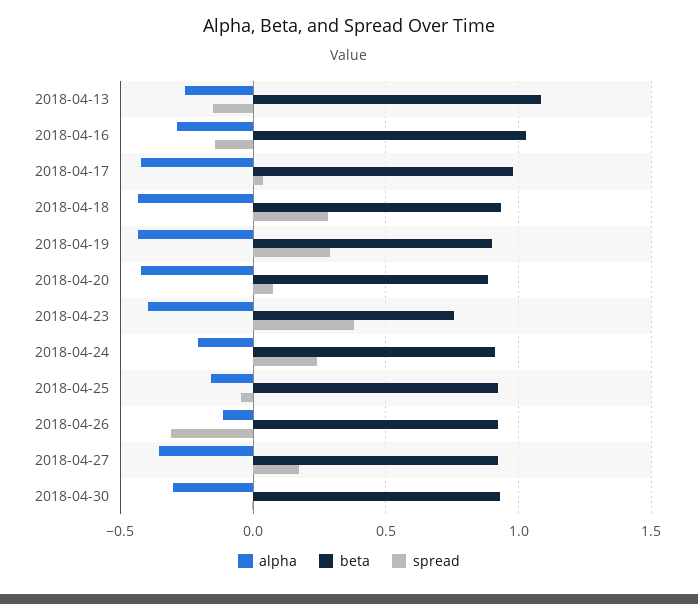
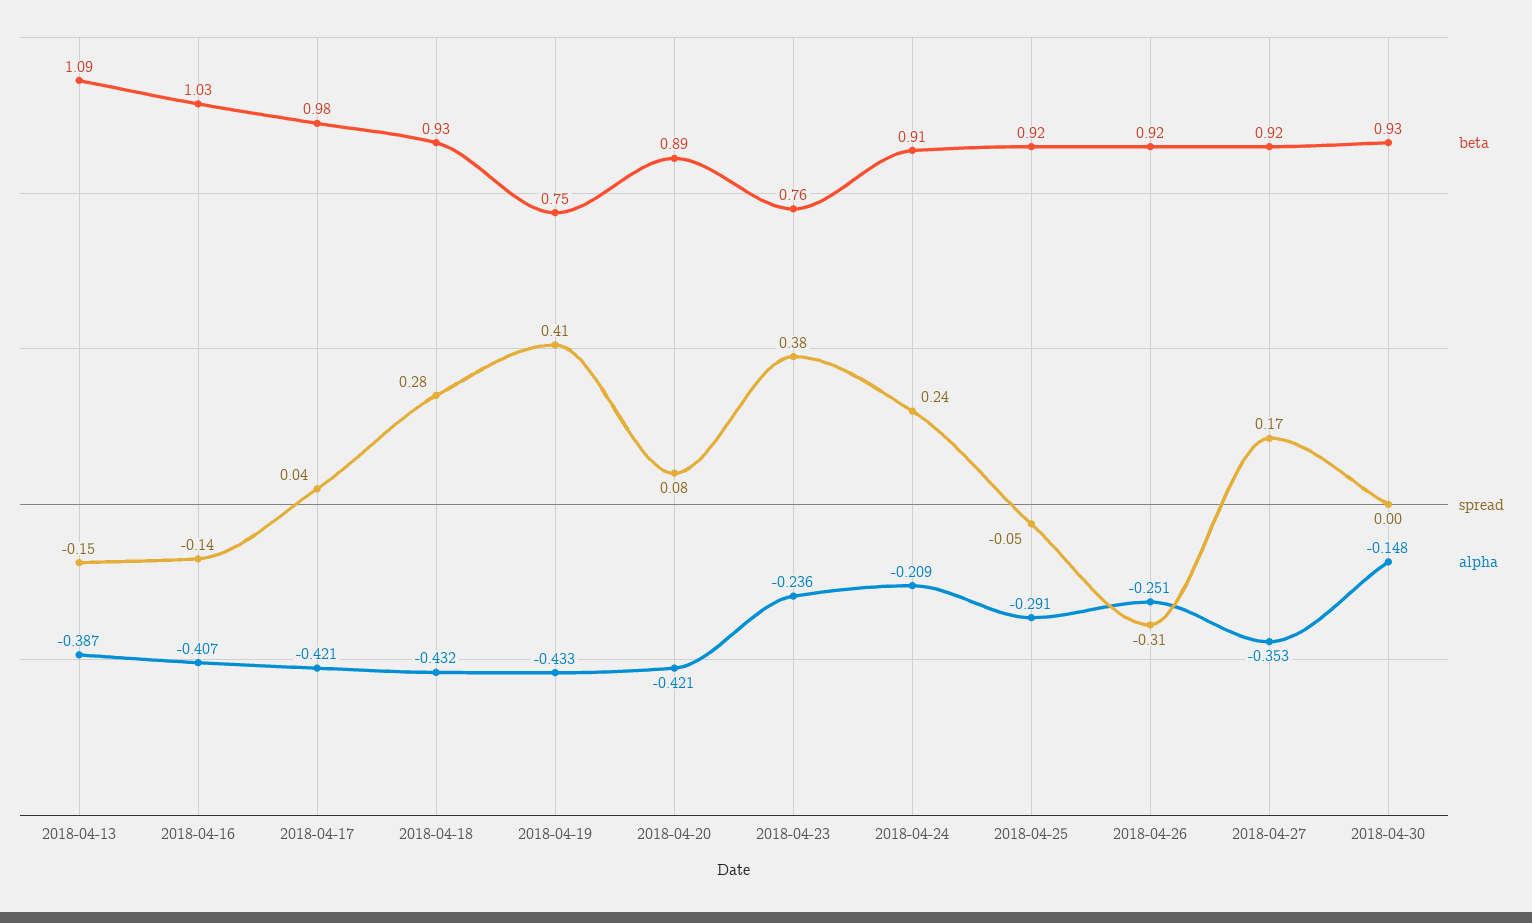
alpha, 2018-04-13: -0.25 -> -0.387
alpha, 2018-04-16: -0.3 -> -0.407
beta, 2018-04-19: 0.9 -> 0.75
spread, 2018-04-19: 0.3 -> 0.41
alpha, 2018-04-23: -0.4 -> -0.236
alpha, 2018-04-25: -0.15 -> -0.291
alpha, 2018-04-26: -0.1 -> -0.251
alpha, 2018-04-30: -0.3 -> -0.148

